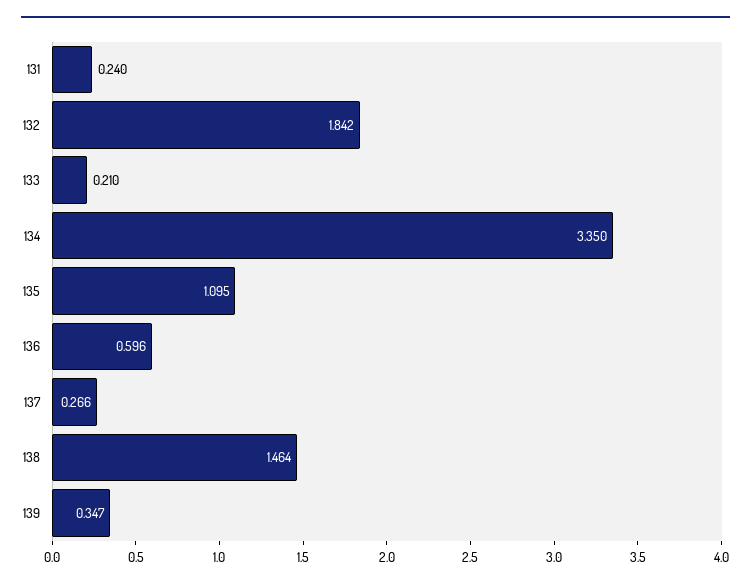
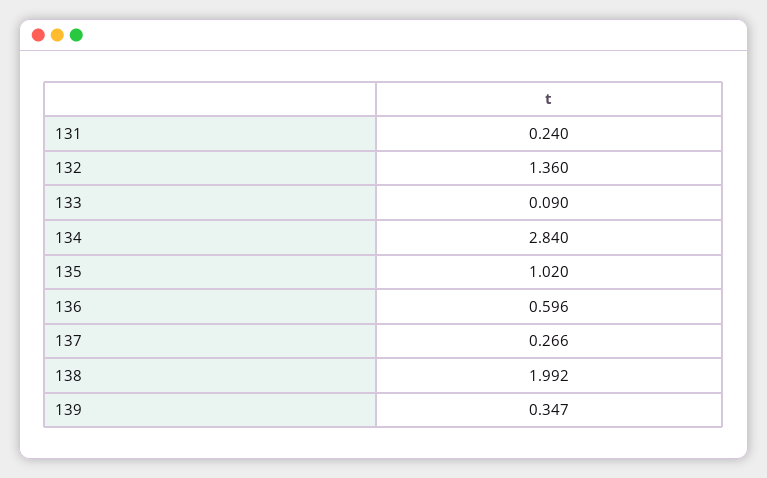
132: 1.842 -> 1.36
133: 0.21 -> 0.09
134: 3.35 -> 2.84
135: 1.095 -> 1.02
138: 1.464 -> 1.992

